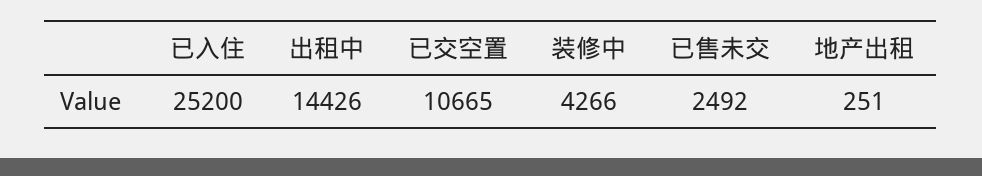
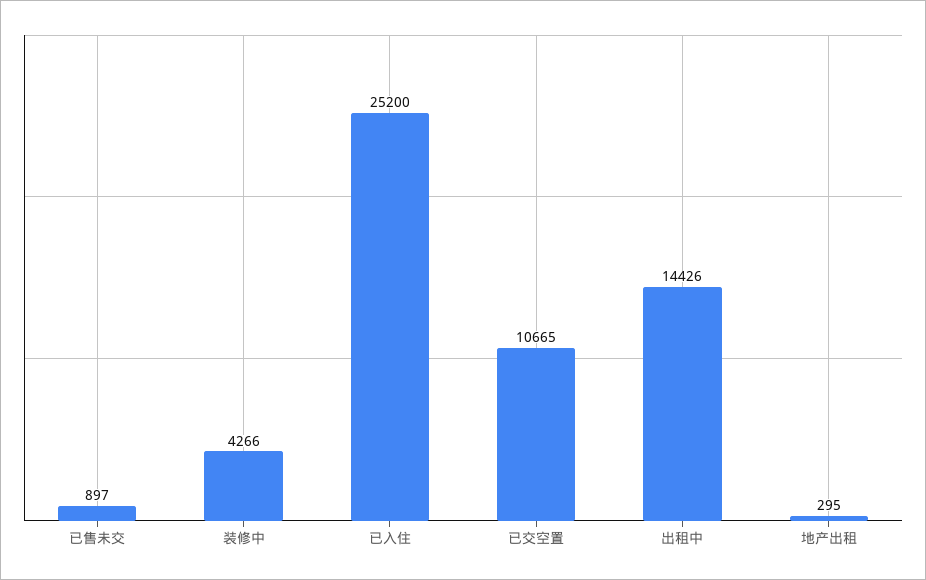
已售未交: 2492 -> 897
地产出租: 251 -> 295

